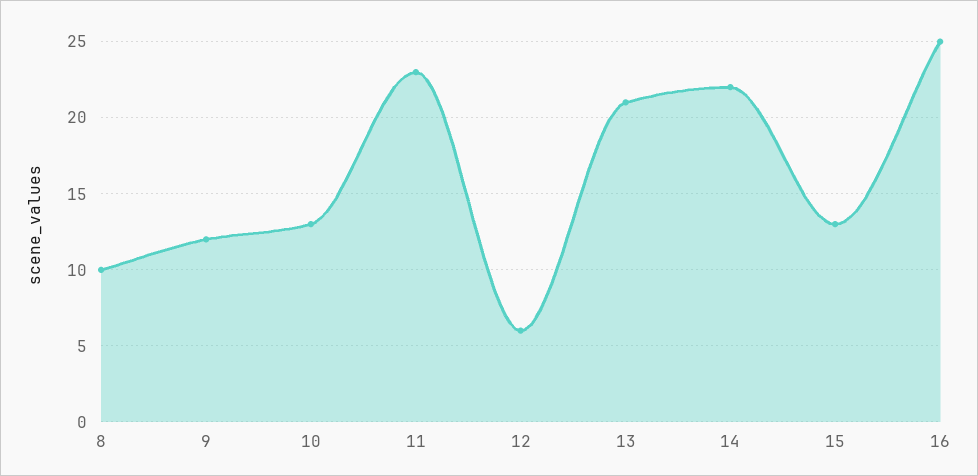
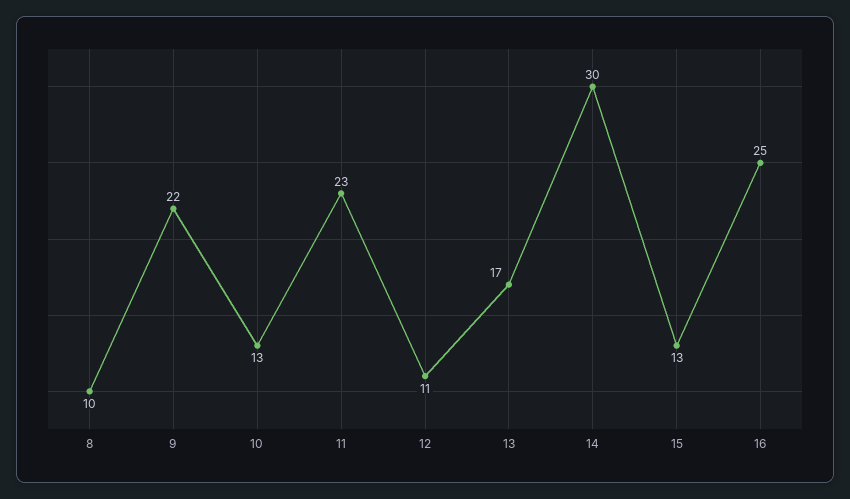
9: 12 -> 22
12: 6 -> 11
13: 21 -> 17
14: 22 -> 30

